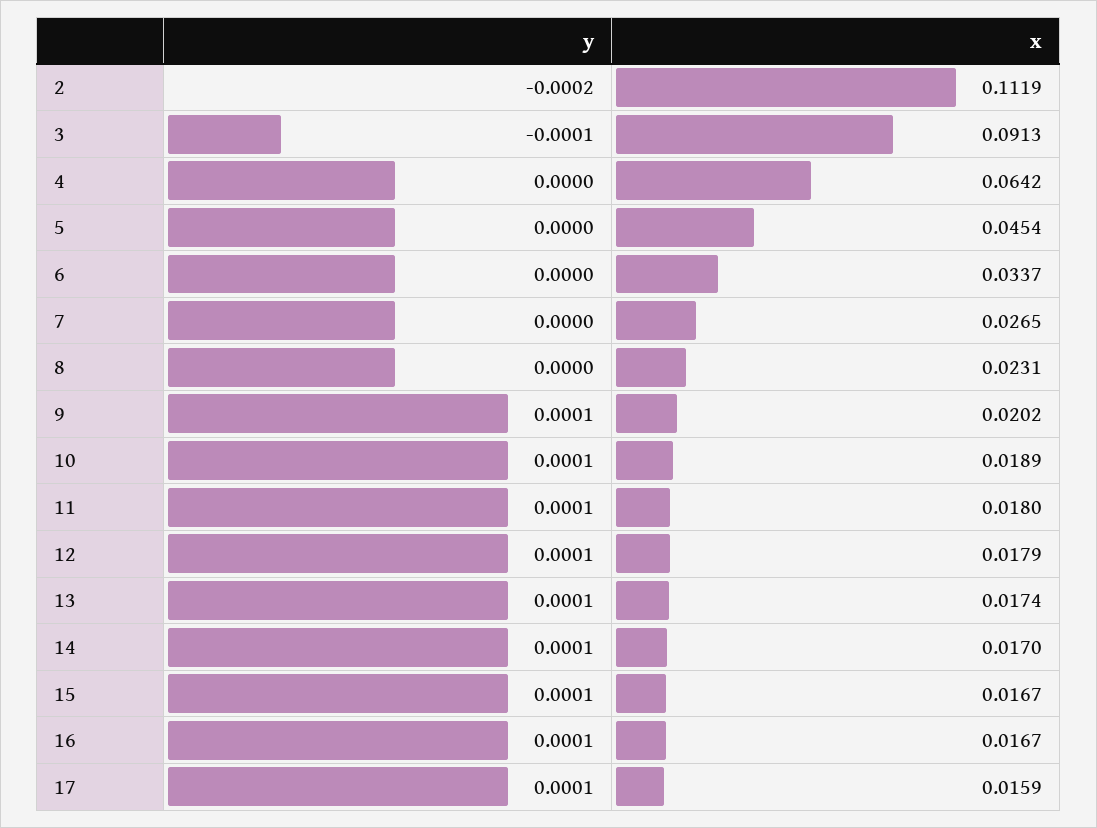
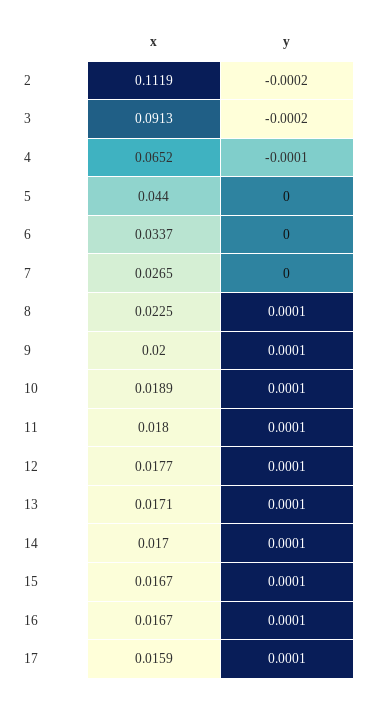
y, 3: -0.0001 -> -0.0002
y, 4: 0 -> -0.0001
x, 4: 0.0642 -> 0.0652
x, 5: 0.0454 -> 0.044
y, 8: 0 -> 0.0001
x, 8: 0.0231 -> 0.0225
x, 9: 0.0202 -> 0.02
x, 12: 0.0179 -> 0.0177
x, 13: 0.0174 -> 0.0171

